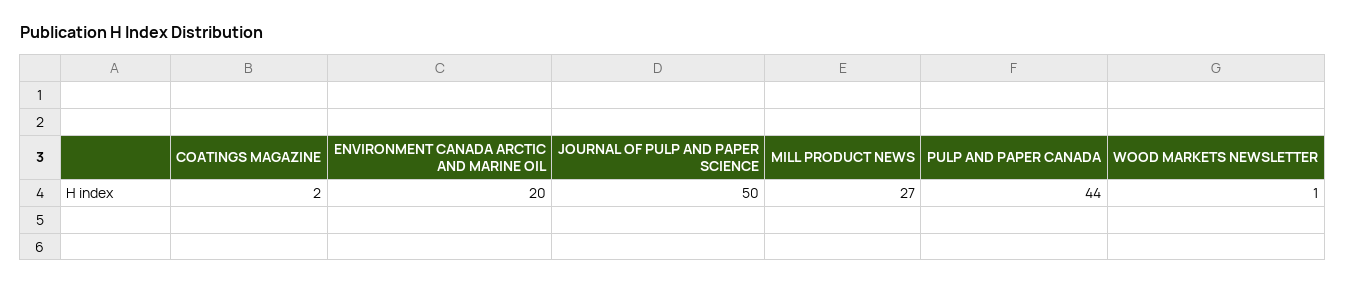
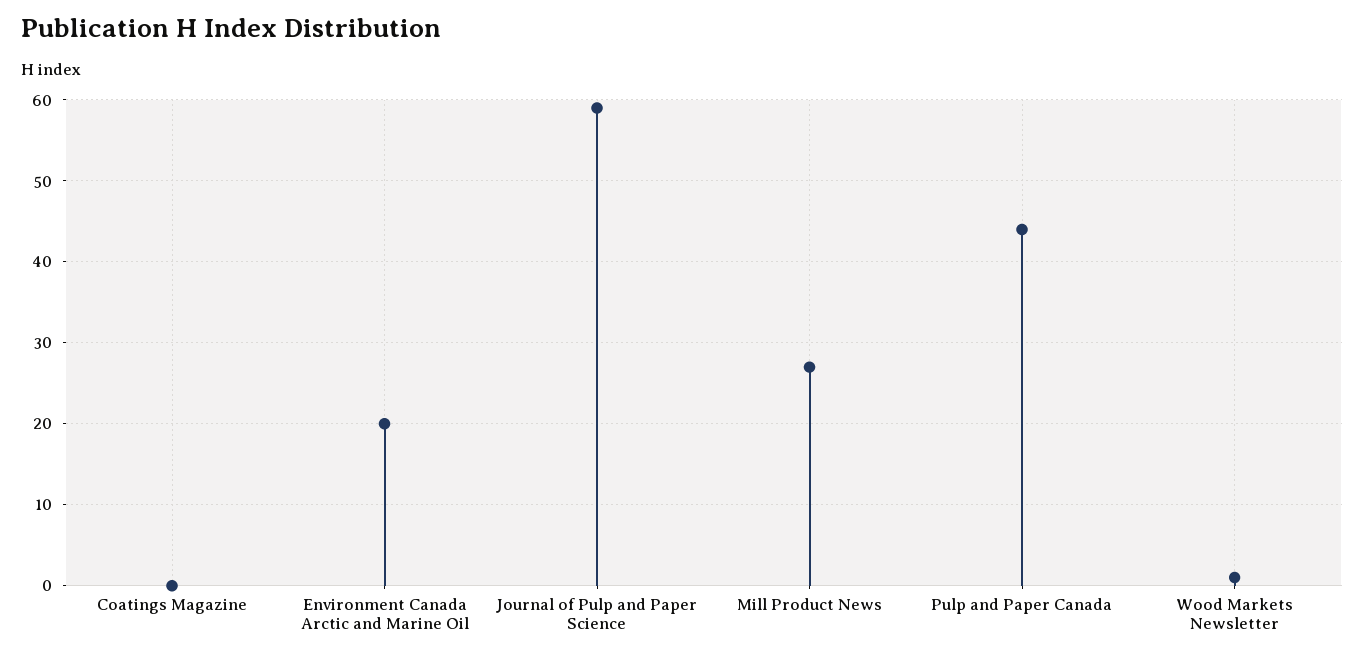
COATINGS MAGAZINE: 2 -> 0
JOURNAL OF PULP AND PAPER SCIENCE: 50 -> 59

